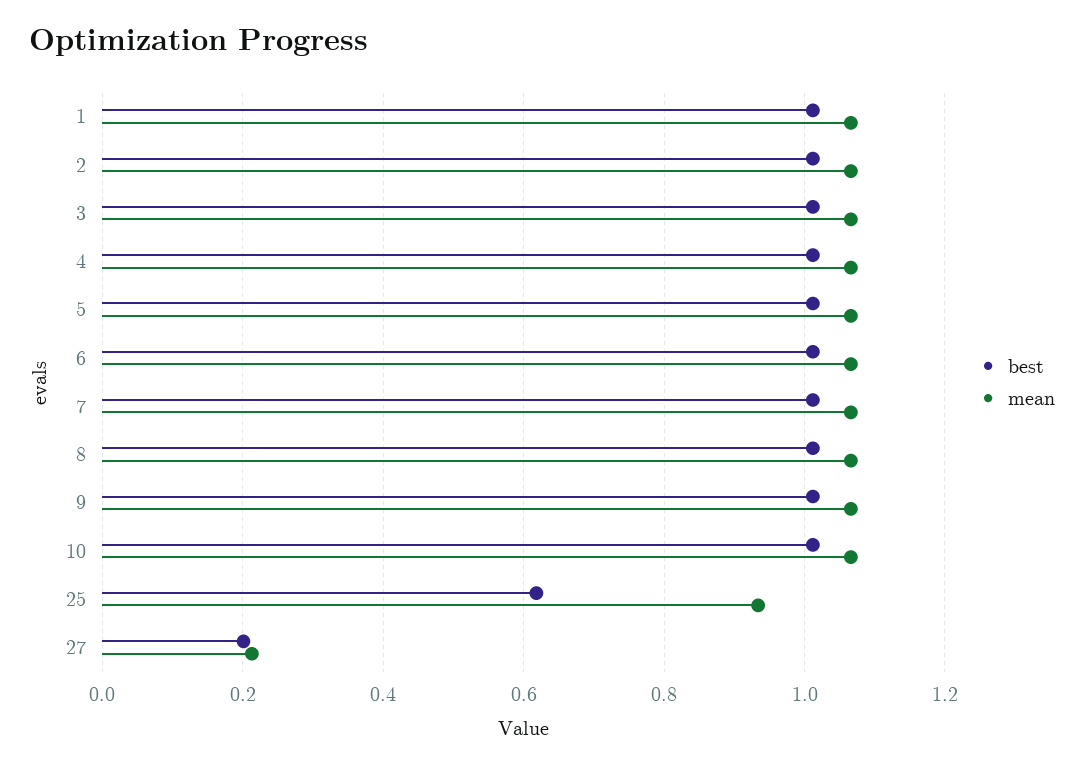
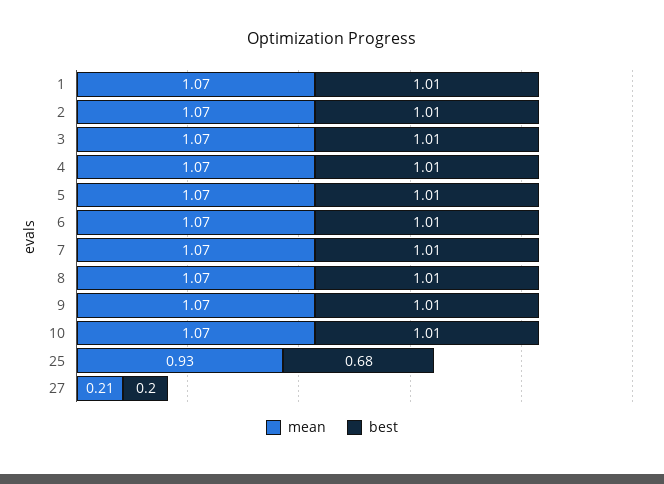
best, 25: 0.62 -> 0.68

